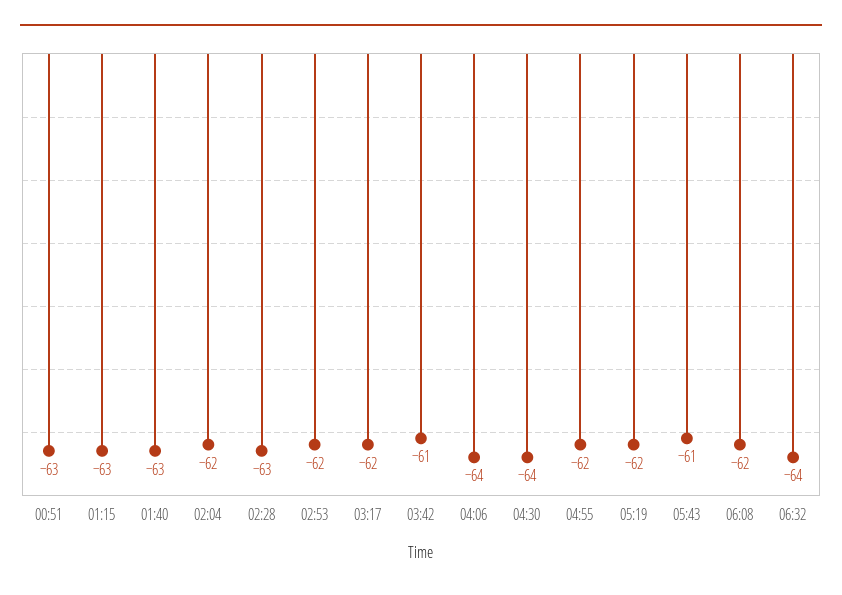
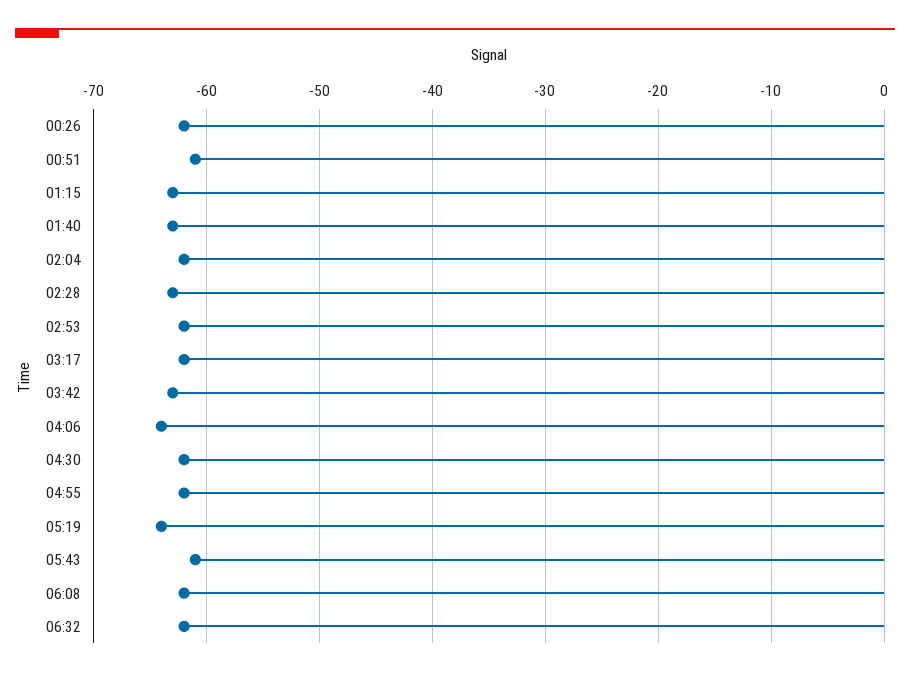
00:51: -63 -> -61
03:42: -61 -> -63
04:30: -64 -> -62
05:19: -62 -> -64
06:32: -64 -> -62
00:26: none -> -62

